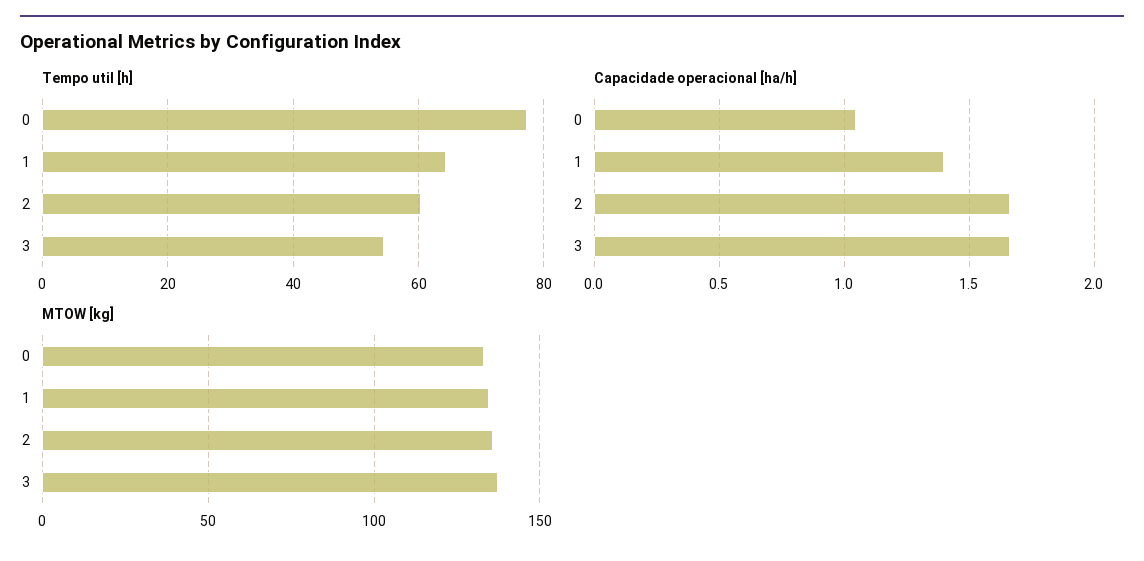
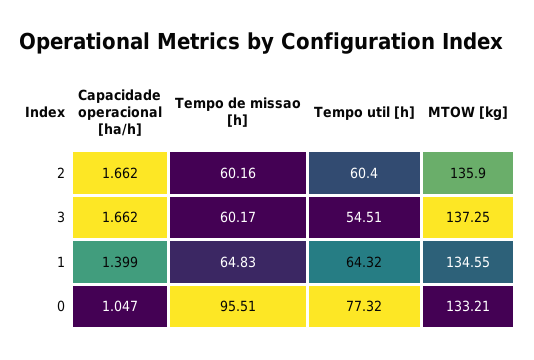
Tempo de missao [h], 2: none -> 60.16
Tempo de missao [h], 3: none -> 60.17
Tempo de missao [h], 1: none -> 64.83
Tempo de missao [h], 0: none -> 95.51

